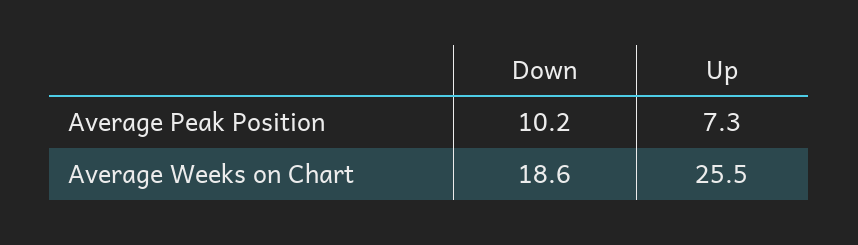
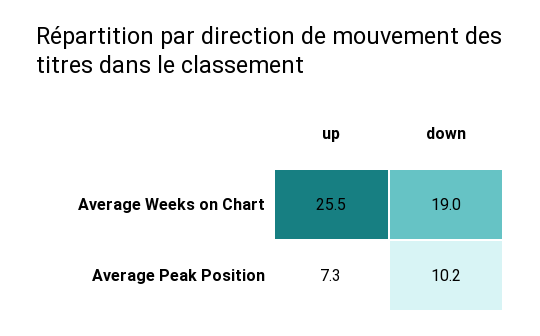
Down, Average Weeks on Chart: 18.6 -> 19

